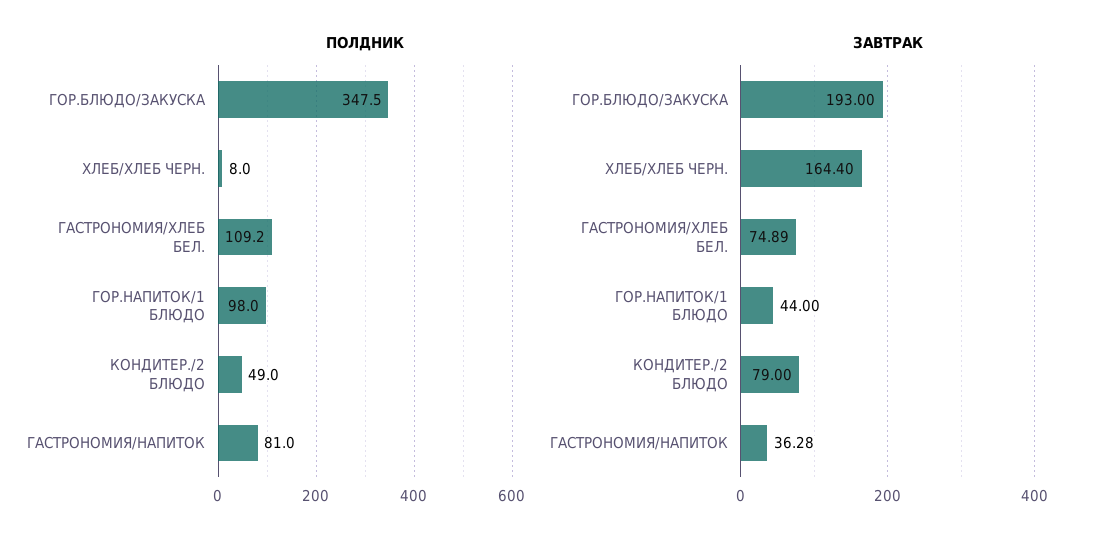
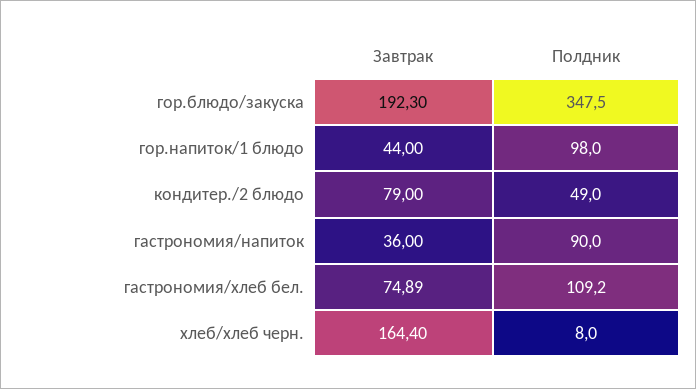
ПОЛДНИК, ГАСТРОНОМИЯ/НАПИТОК: 81 -> 90
ЗАВТРАК, ГОР.БЛЮДО/ЗАКУСКА: 193 -> 192.3
ЗАВТРАК, ГАСТРОНОМИЯ/НАПИТОК: 36.28 -> 36

